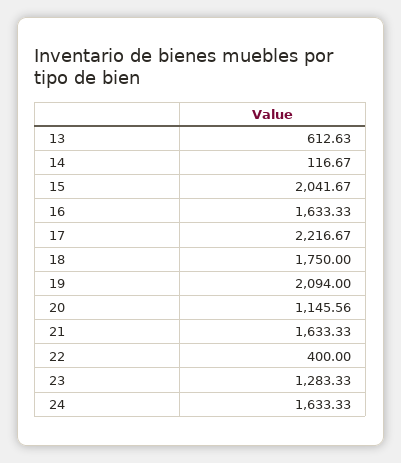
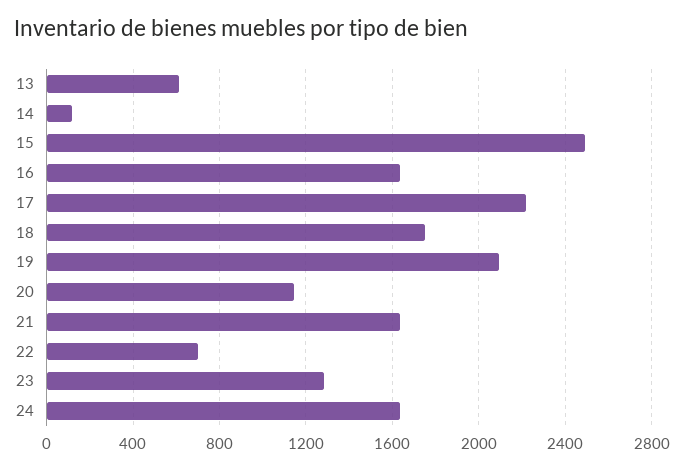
15: 2041.67 -> 2500
22: 400 -> 700

